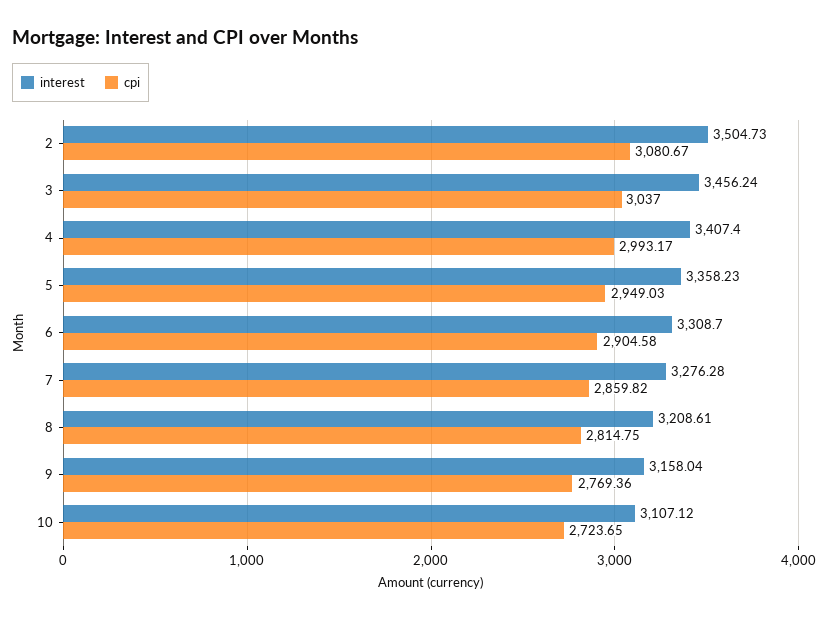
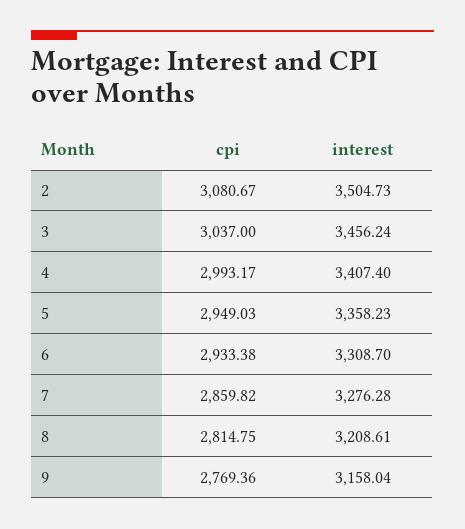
cpi, 6: 2904.58 -> 2933.38
interest, 10: 3107.12 -> none
cpi, 10: 2723.65 -> none

